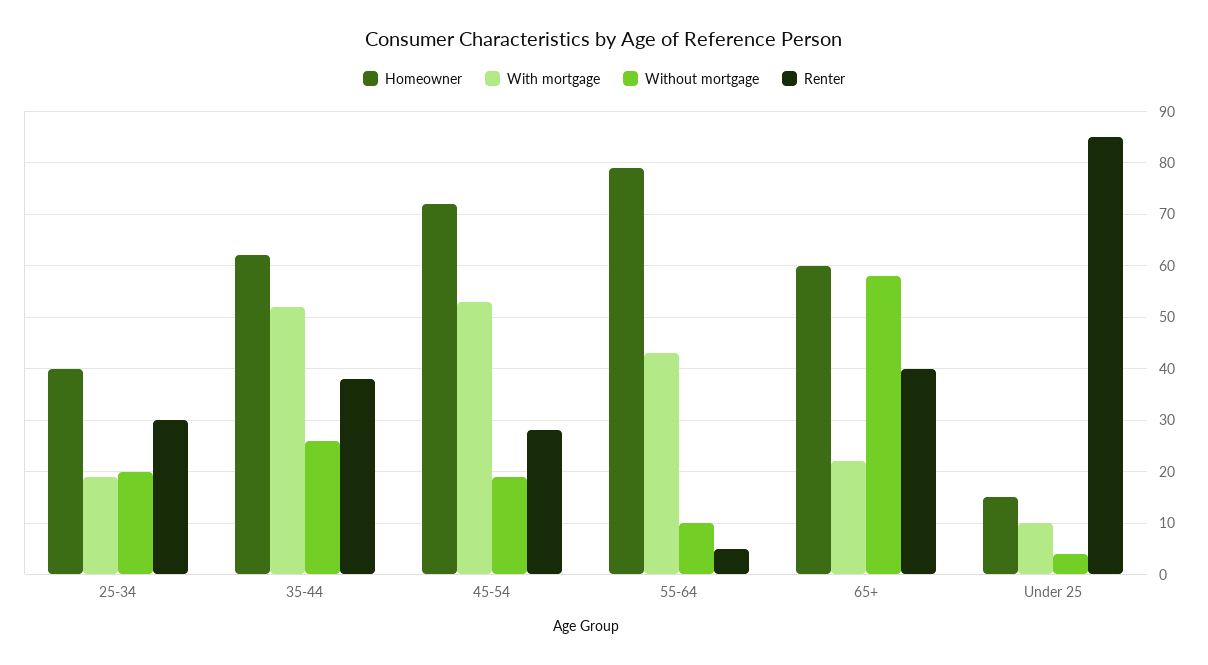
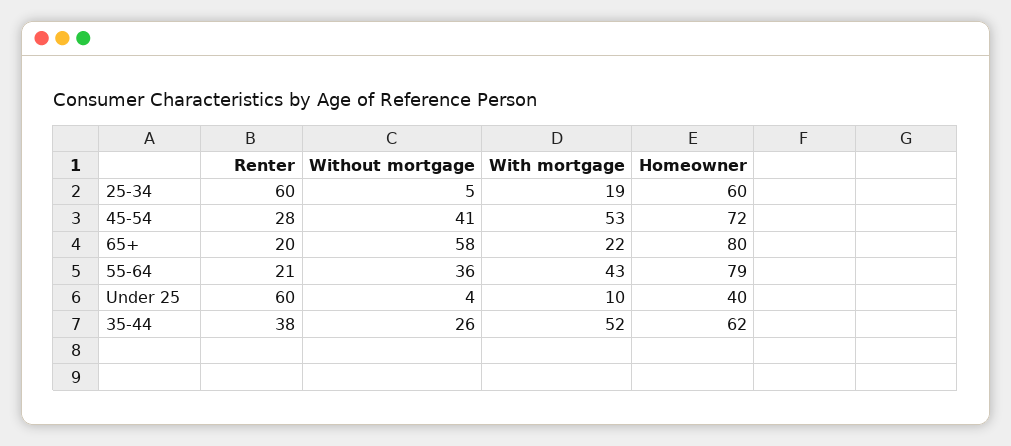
Homeowner, 25-34: 40 -> 60
Without mortgage, 25-34: 20 -> 5
Renter, 25-34: 30 -> 60
Without mortgage, 45-54: 20 -> 41
Without mortgage, 55-64: 10 -> 36
Renter, 55-64: 5 -> 21
Homeowner, 65+: 60 -> 80
Renter, 65+: 40 -> 20
Homeowner, Under 25: 15 -> 40
Renter, Under 25: 85 -> 60

